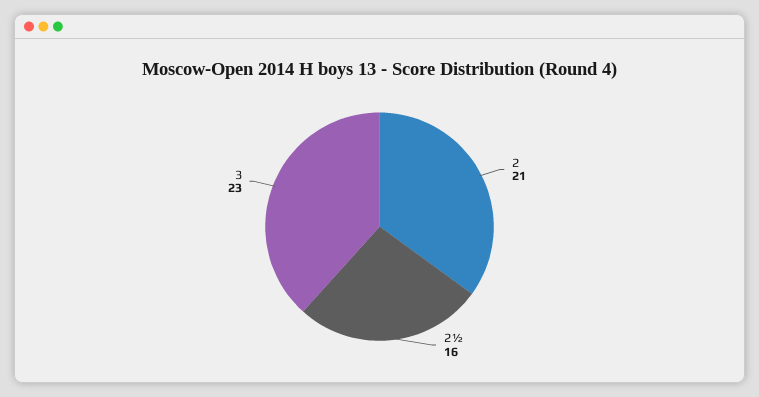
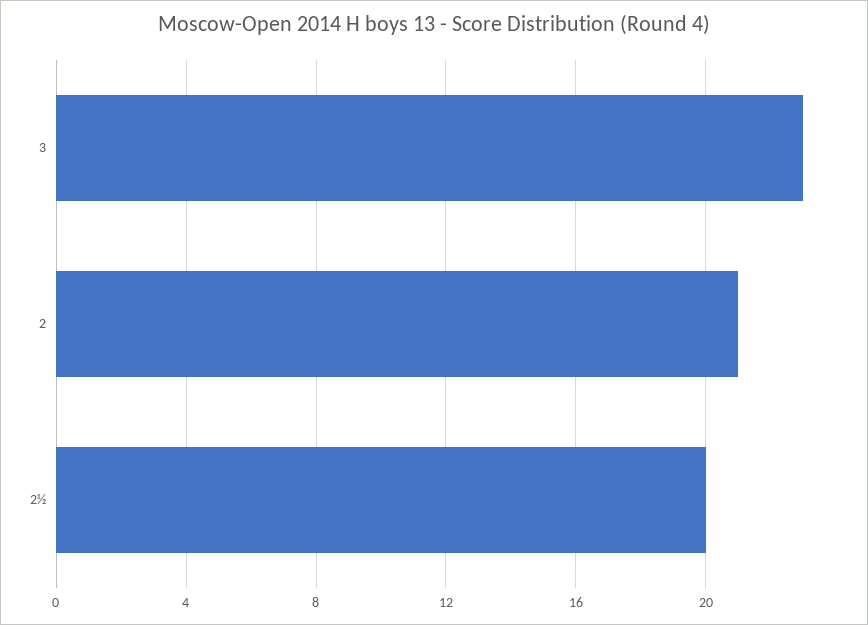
2½: 16 -> 20

